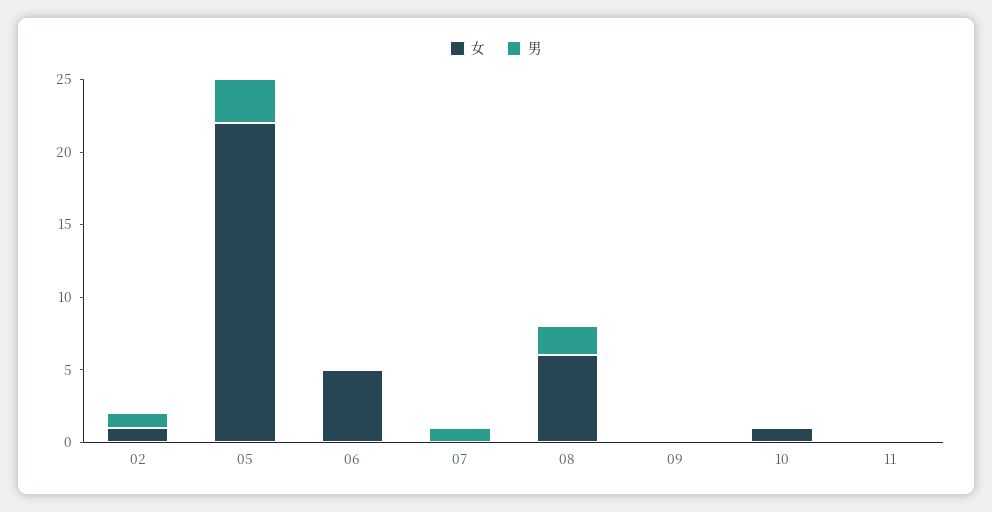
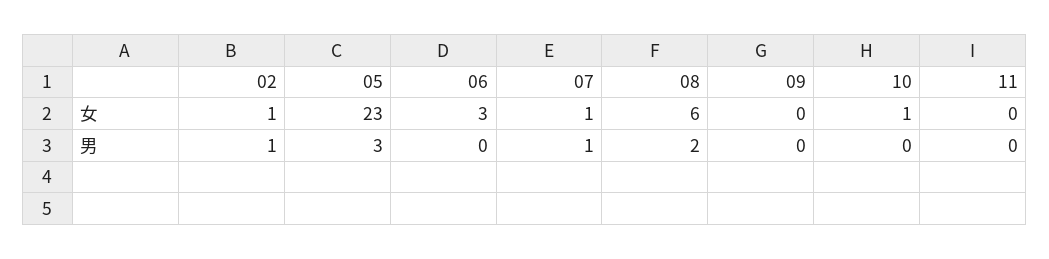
女, 05: 22 -> 23
女, 06: 5 -> 3
女, 07: 0 -> 1

